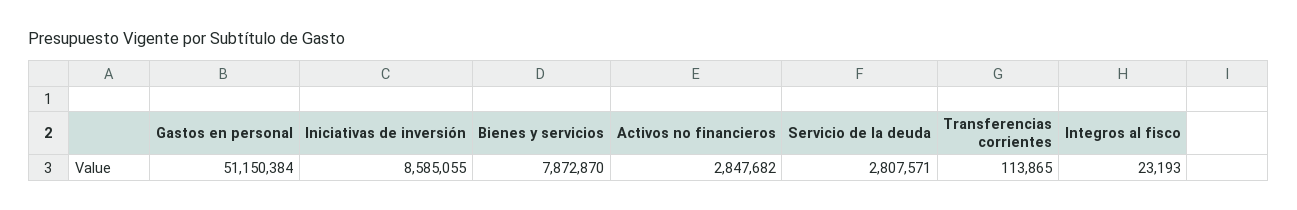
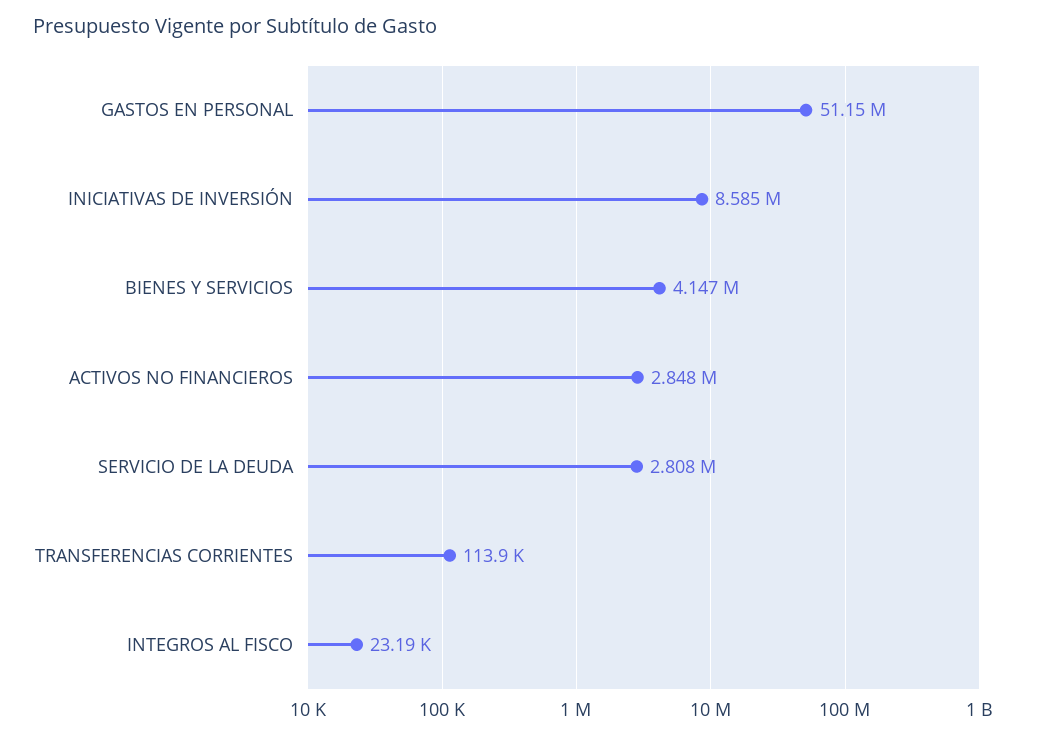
Bienes y servicios: 7872870 -> 4147000

